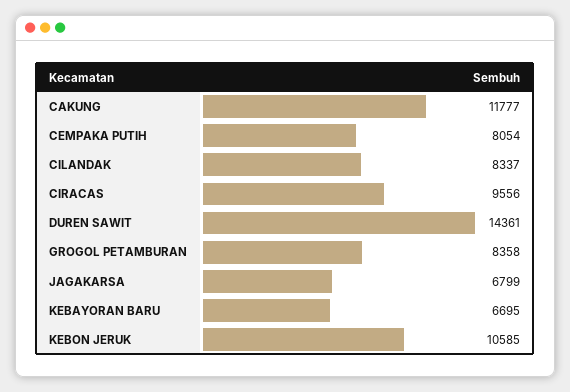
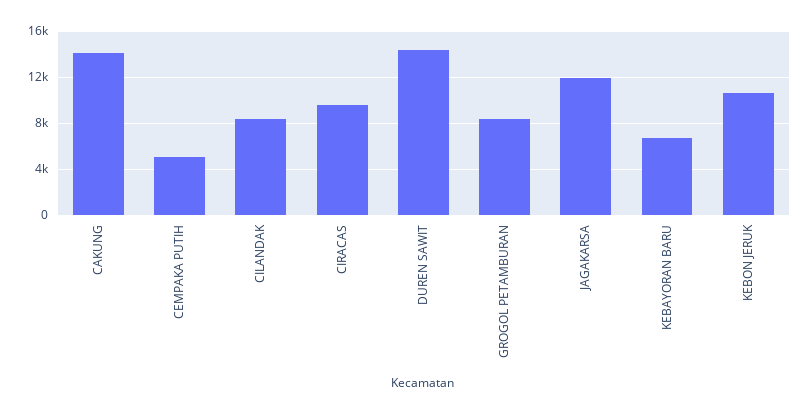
CAKUNG: 11777 -> 14000
CEMPAKA PUTIH: 8054 -> 5000
JAGAKARSA: 6799 -> 12000

